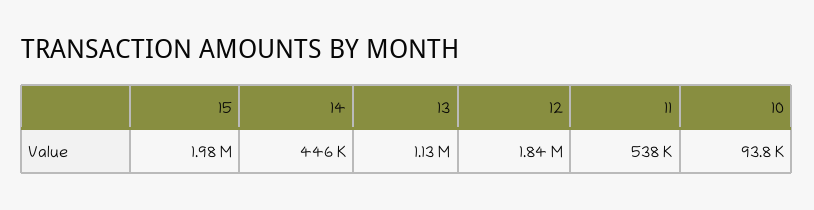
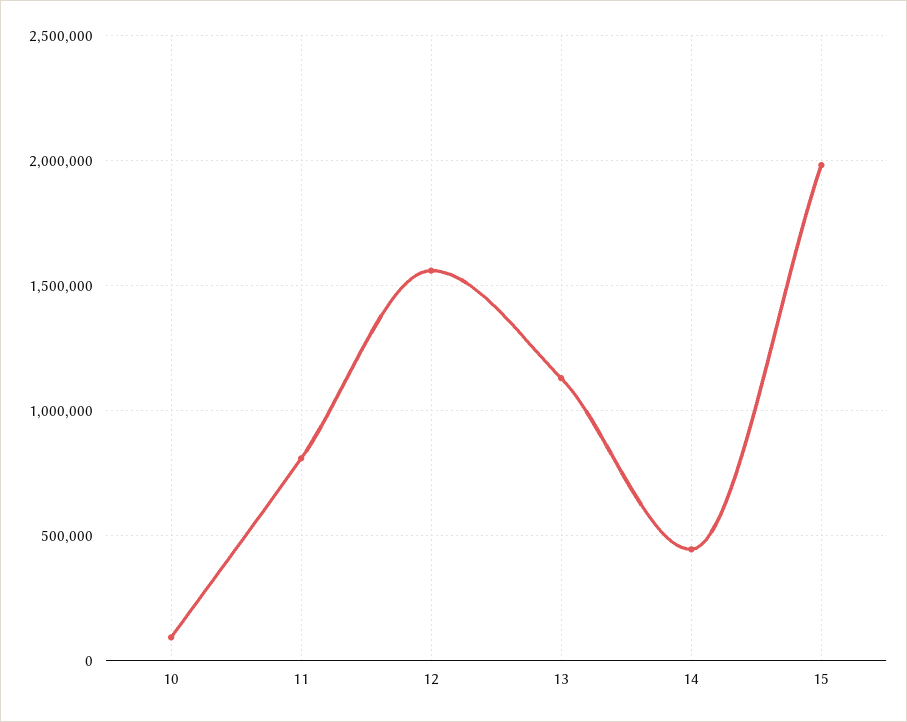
12: 1840000 -> 1550000
11: 538000 -> 800000

